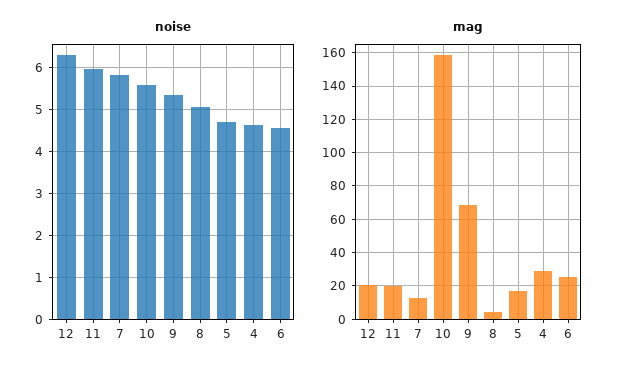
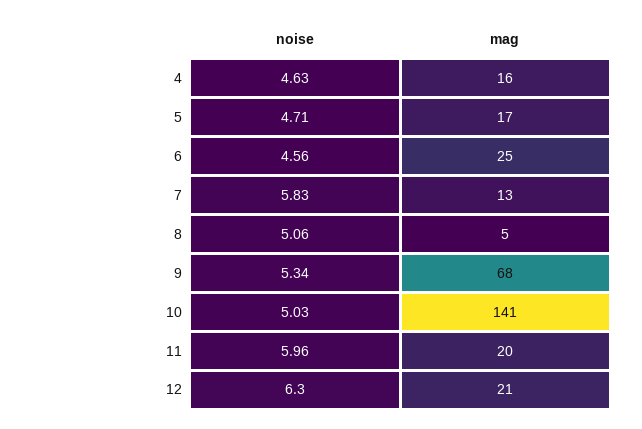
noise, 10: 5.6 -> 5.03
mag, 10: 160 -> 141
mag, 4: 30 -> 16

